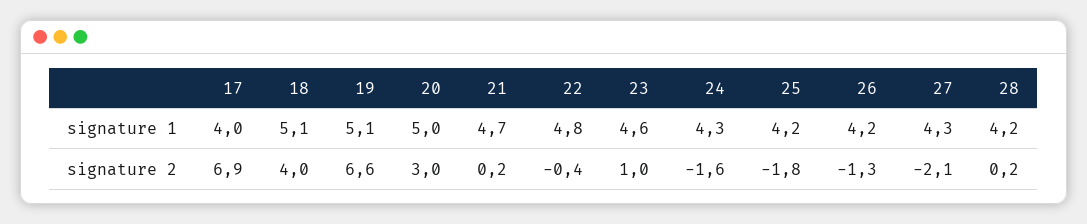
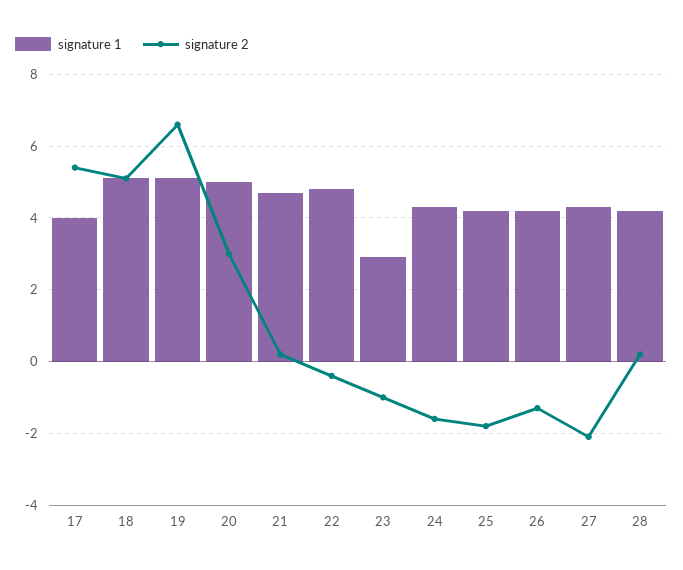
signature 1, 23: 4.6 -> 3
signature 2, 17: 6.9 -> 5.5
signature 2, 18: 4 -> 5
signature 2, 23: 1 -> -1

